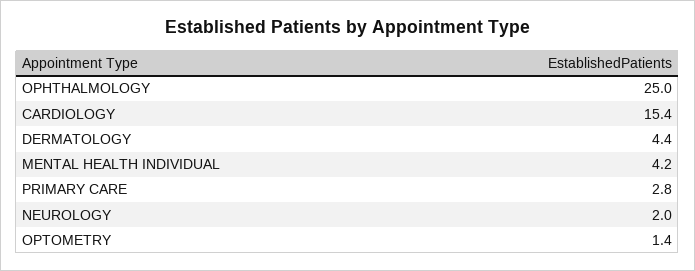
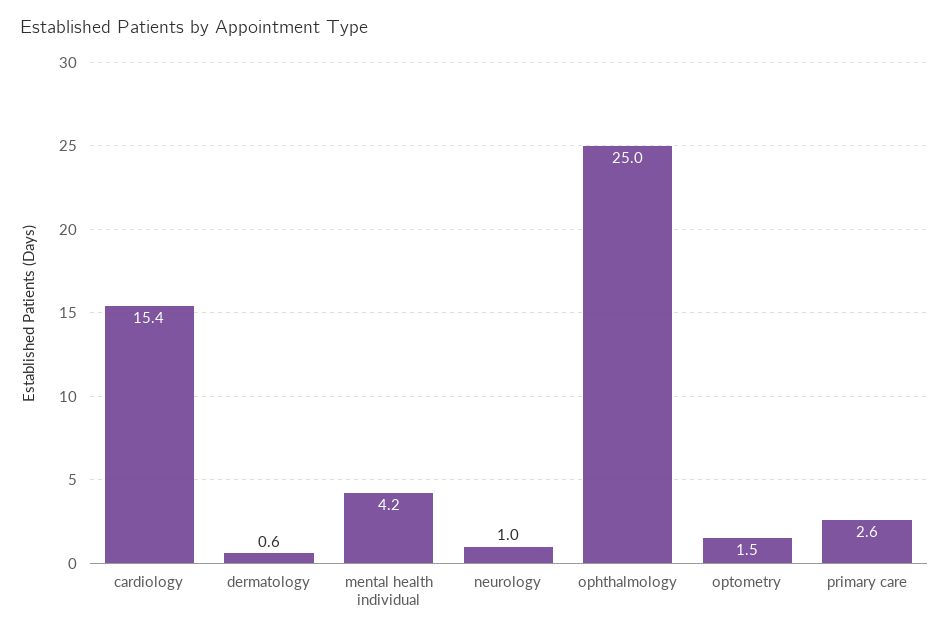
DERMATOLOGY: 4.4 -> 0.6
PRIMARY CARE: 2.8 -> 2.6
NEUROLOGY: 2 -> 1
OPTOMETRY: 1.4 -> 1.5

